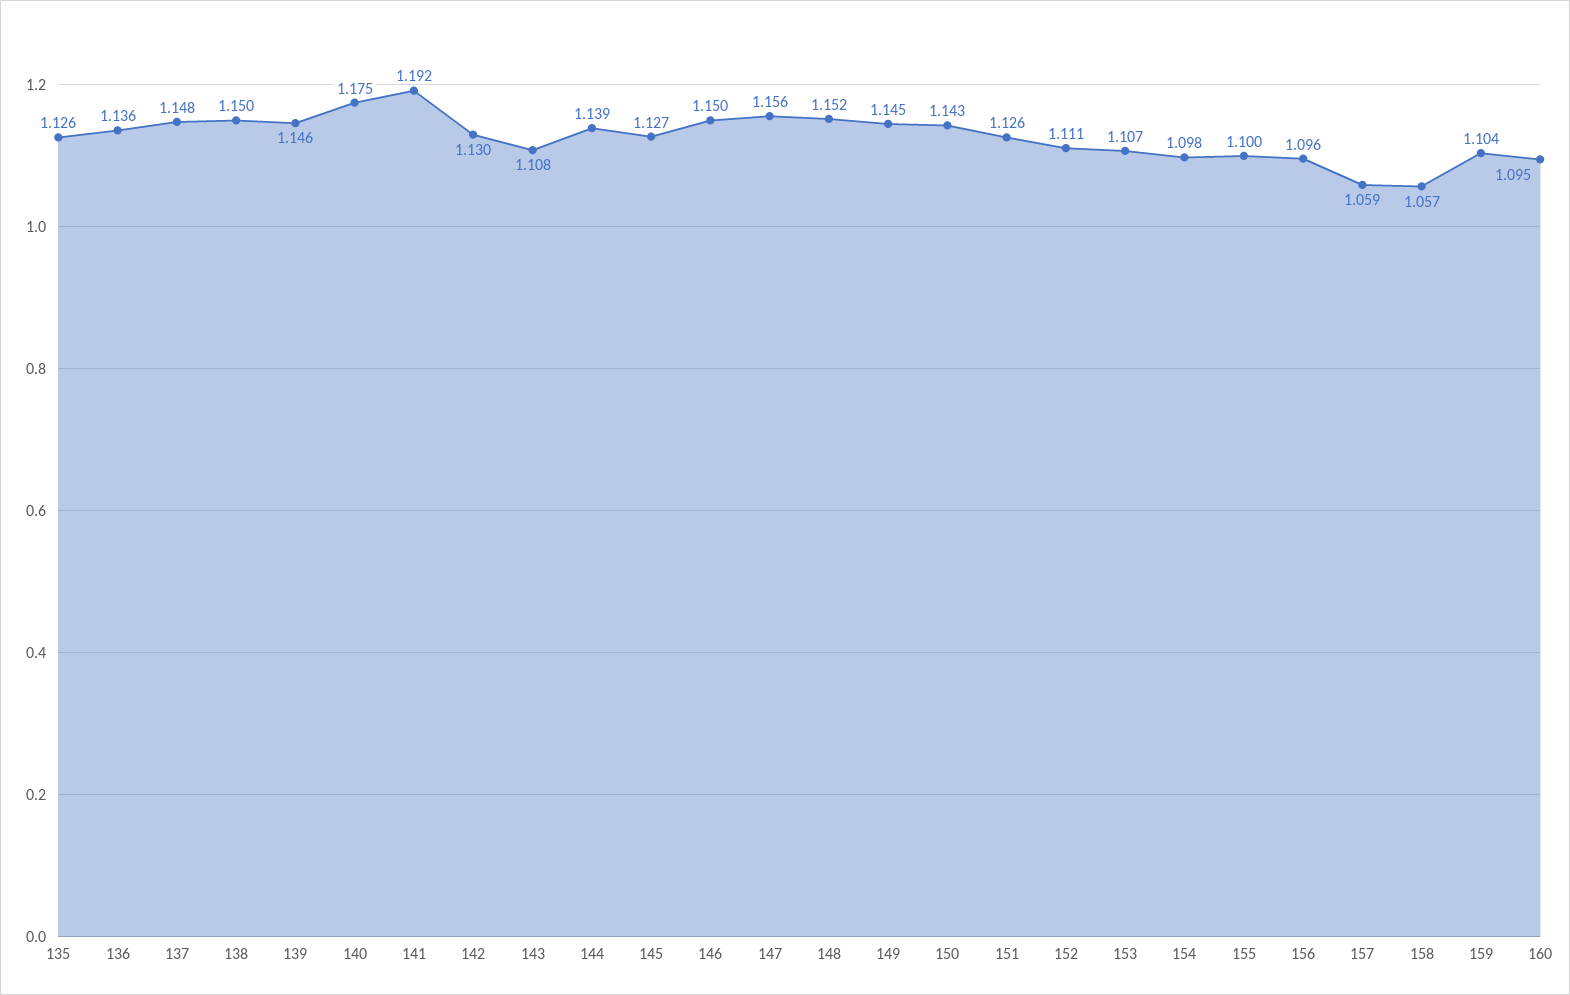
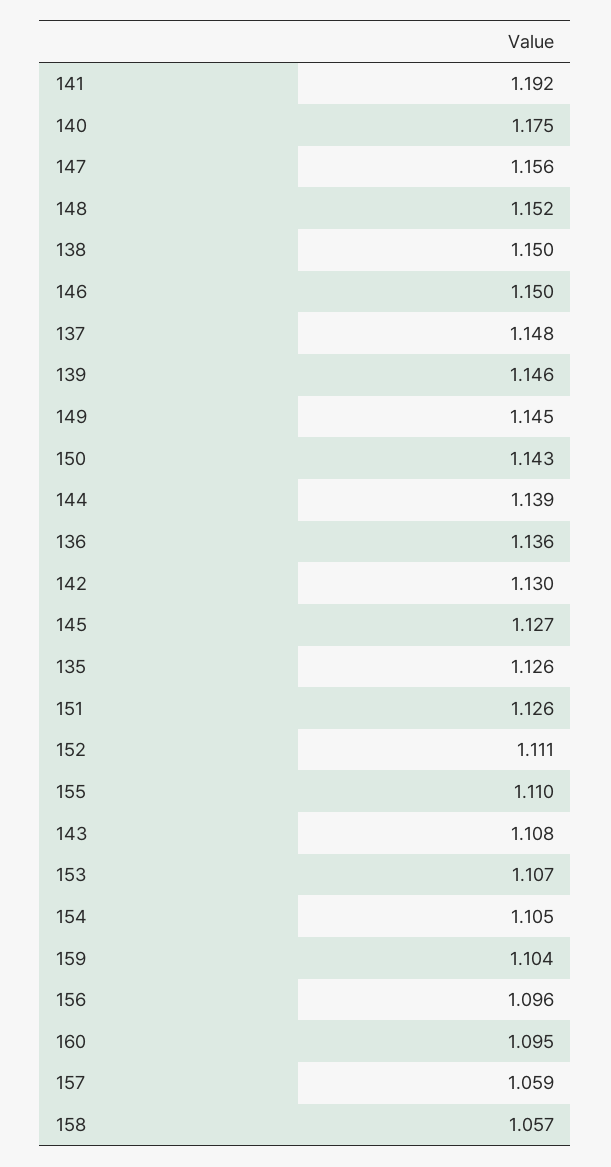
154: 1.098 -> 1.105
155: 1.1 -> 1.11

